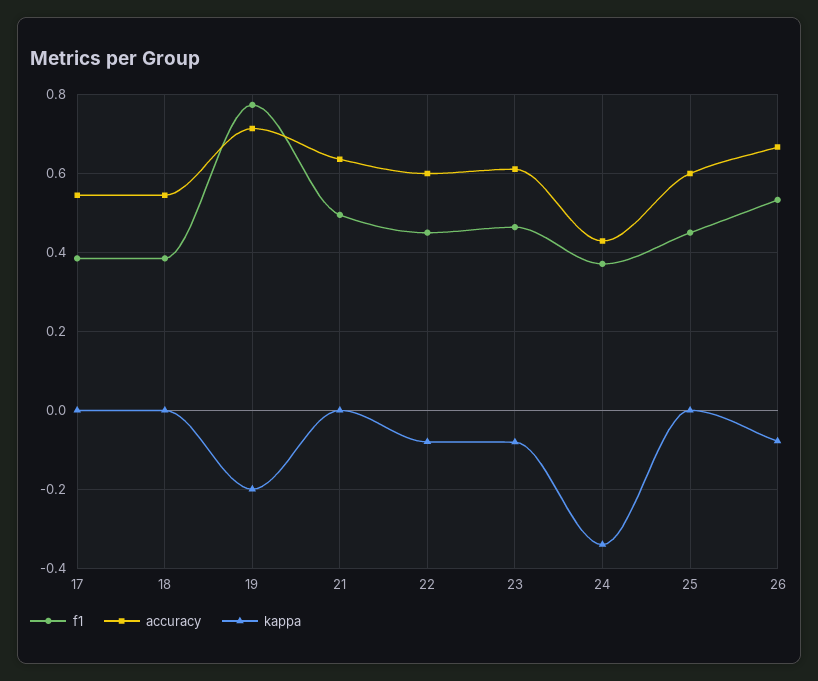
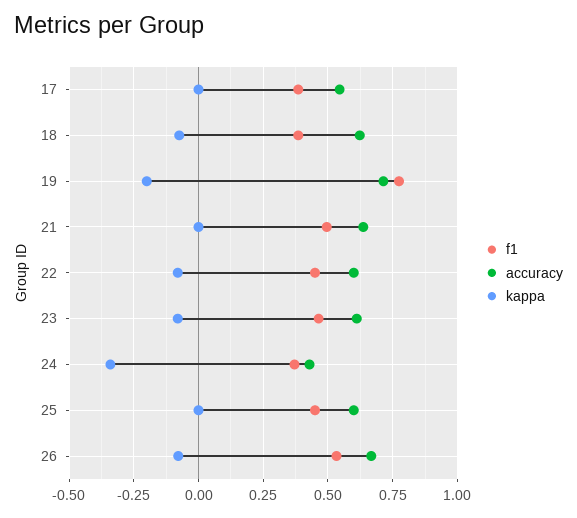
accuracy, 18: 0.54 -> 0.625
kappa, 18: 0 -> -0.075

